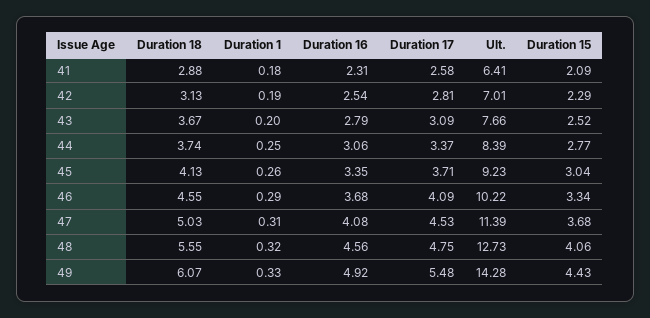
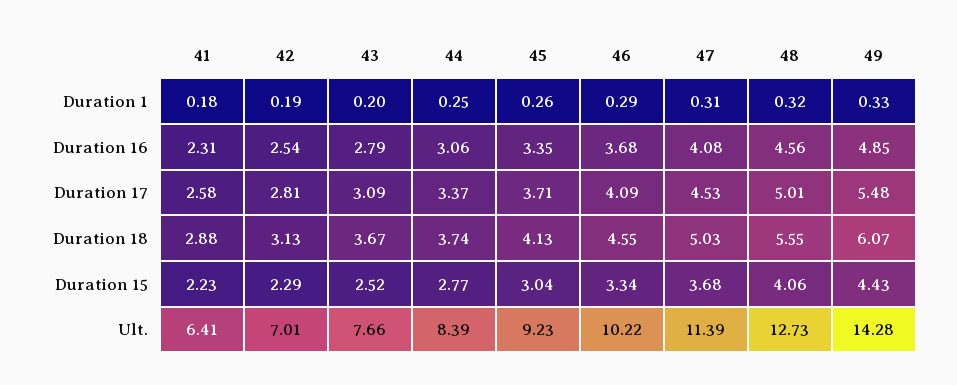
Duration 15, 41: 2.09 -> 2.23
Duration 17, 48: 4.75 -> 5.01
Duration 16, 49: 4.92 -> 4.85

